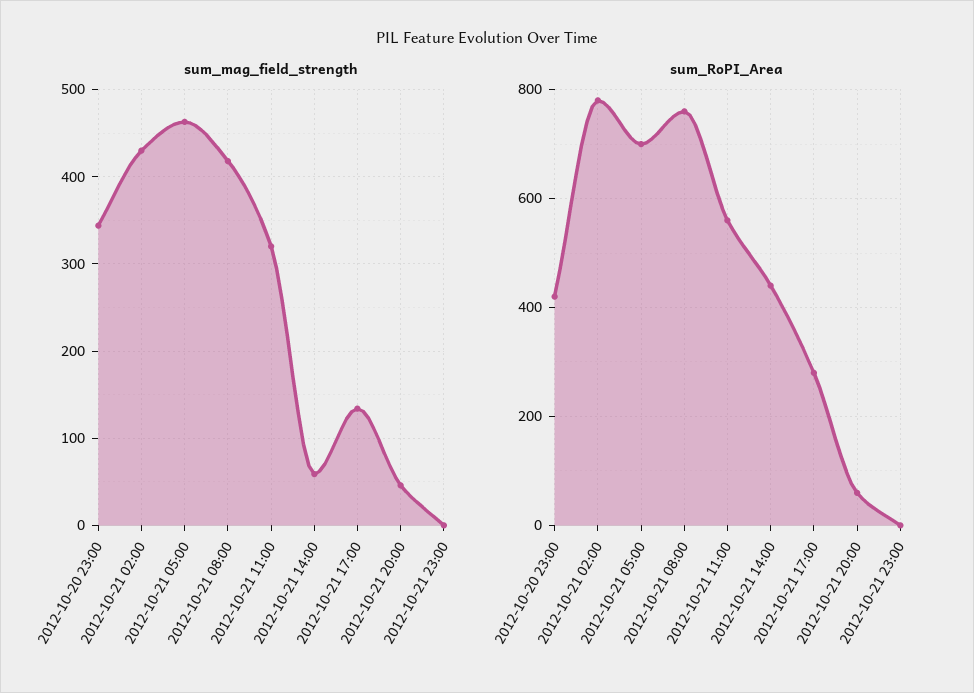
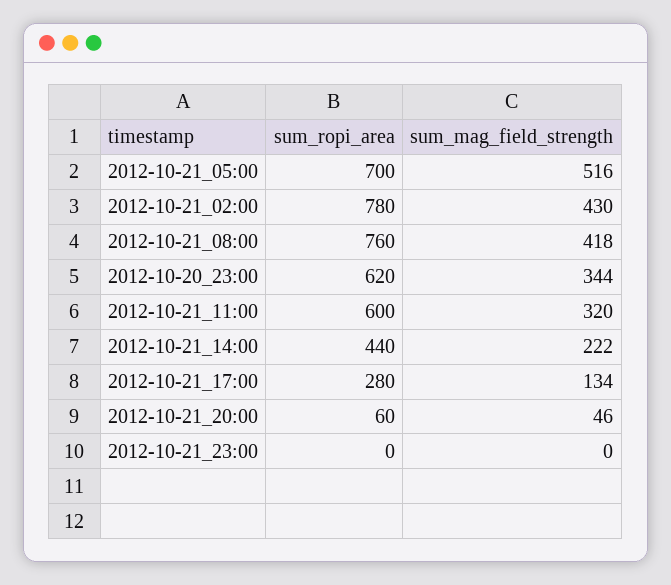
sum_mag_field_strength, 2012-10-21 05:00: 460 -> 516
sum_mag_field_strength, 2012-10-21 14:00: 60 -> 222
sum_RoPI_Area, 2012-10-20 23:00: 420 -> 620
sum_RoPI_Area, 2012-10-21 11:00: 560 -> 600

